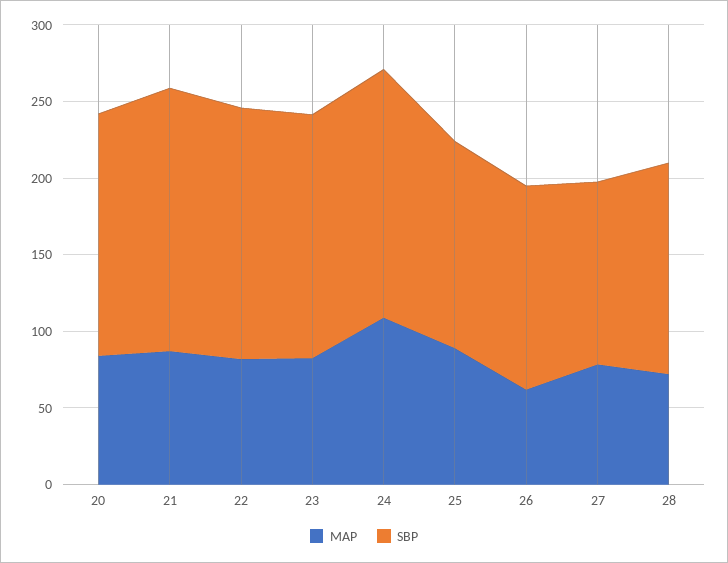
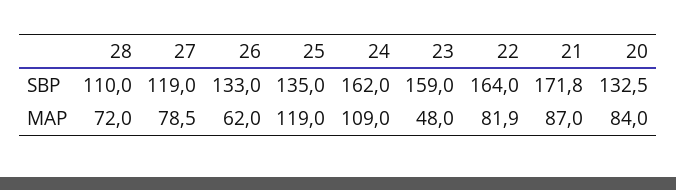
SBP, 20: 160 -> 132.5
MAP, 23: 80 -> 48
MAP, 25: 90 -> 119
SBP, 28: 140 -> 110

